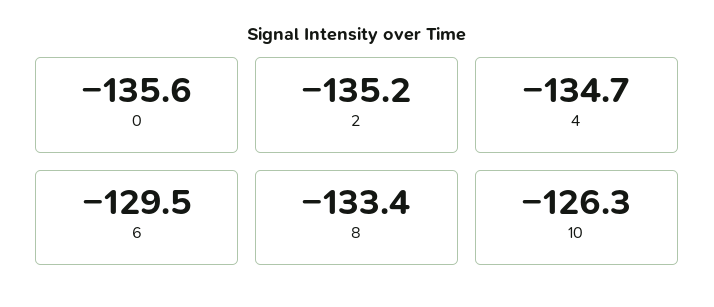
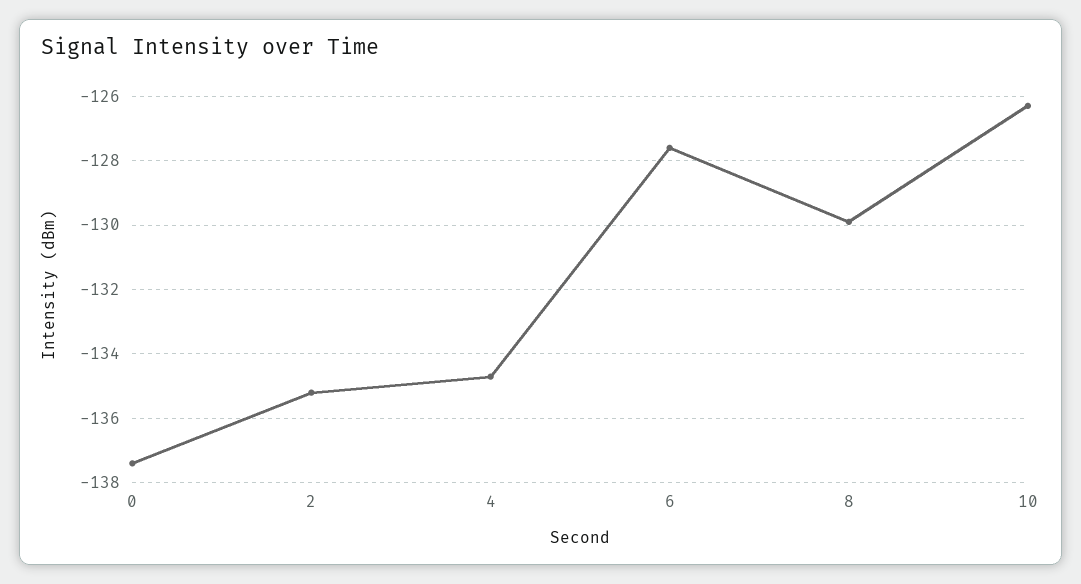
0: -135.6 -> -137.5
6: -129.5 -> -127.5
8: -133.4 -> -130

